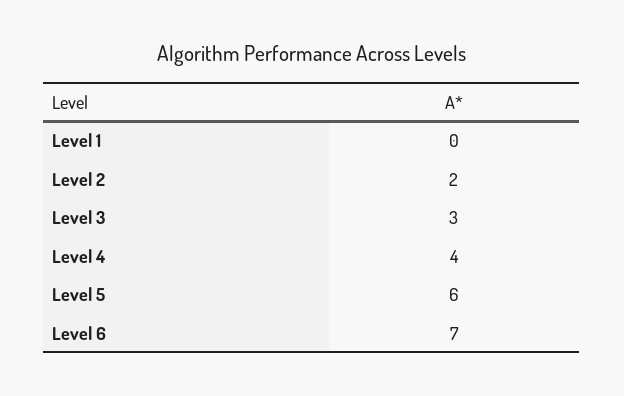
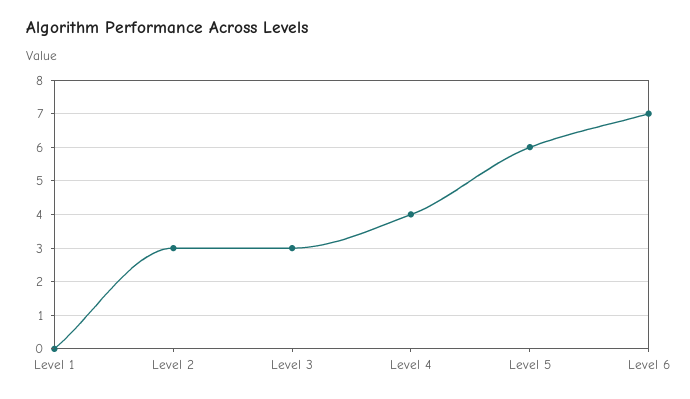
Level 2: 2 -> 3

